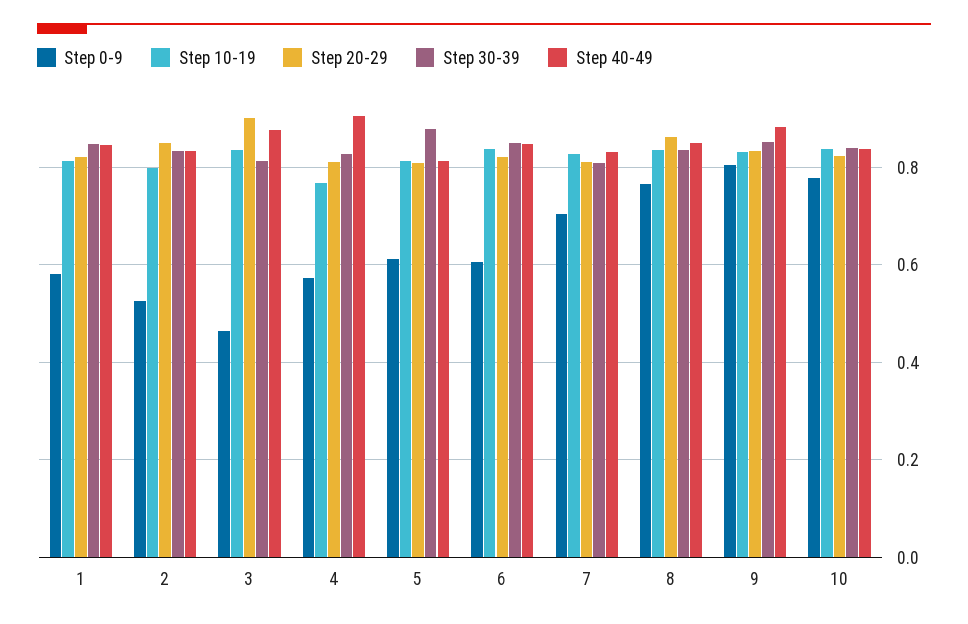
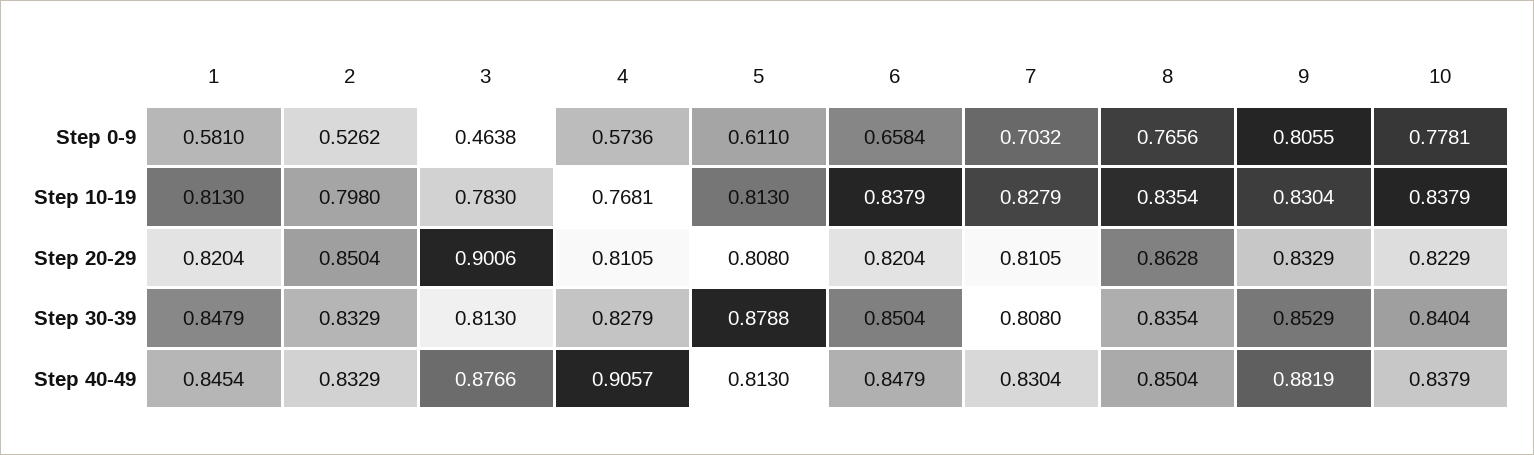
Step 10-19, 3: 0.84 -> 0.783
Step 0-9, 6: 0.6 -> 0.6584

